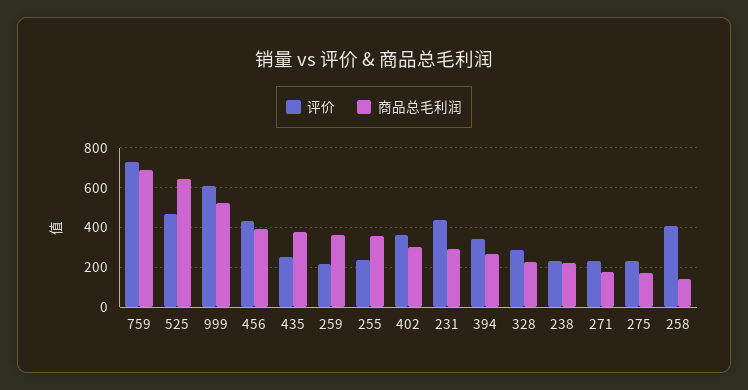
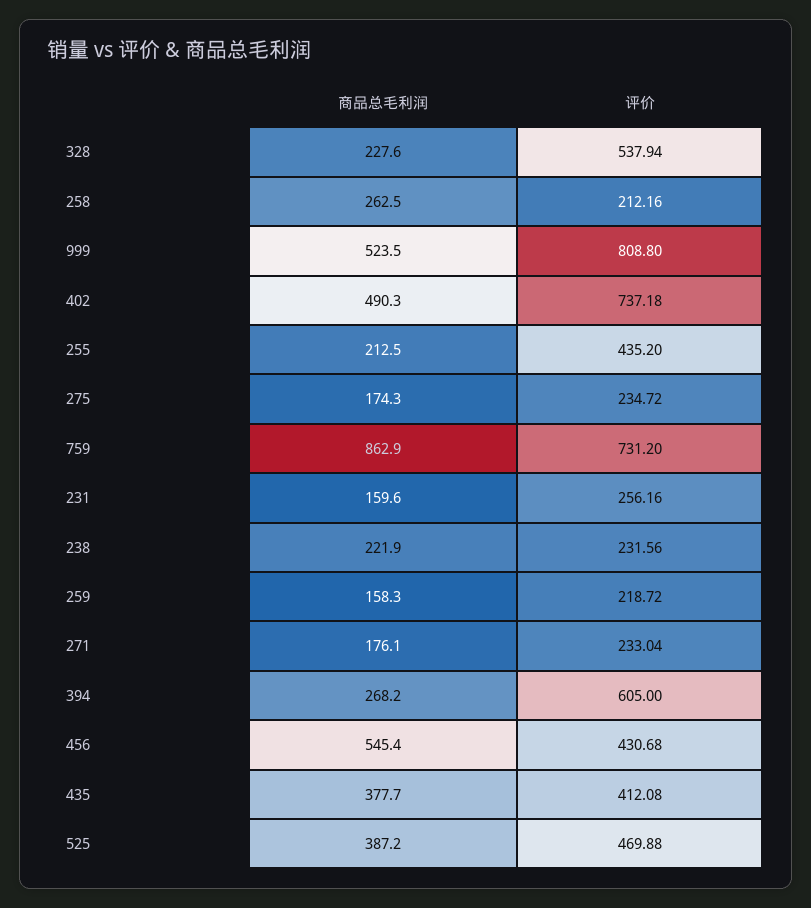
商品总毛利润, 759: 700 -> 862.9
商品总毛利润, 525: 650 -> 387.2
评价, 999: 600 -> 808.8
商品总毛利润, 456: 400 -> 545.4
评价, 435: 250 -> 412.08
商品总毛利润, 259: 350 -> 158.3
评价, 255: 250 -> 435.2
商品总毛利润, 255: 350 -> 212.5
评价, 402: 350 -> 737.18
商品总毛利润, 402: 300 -> 490.3
评价, 231: 450 -> 256.16
商品总毛利润, 231: 300 -> 159.6
评价, 394: 350 -> 605
评价, 328: 300 -> 537.94
评价, 258: 400 -> 212.16
商品总毛利润, 258: 150 -> 262.5

